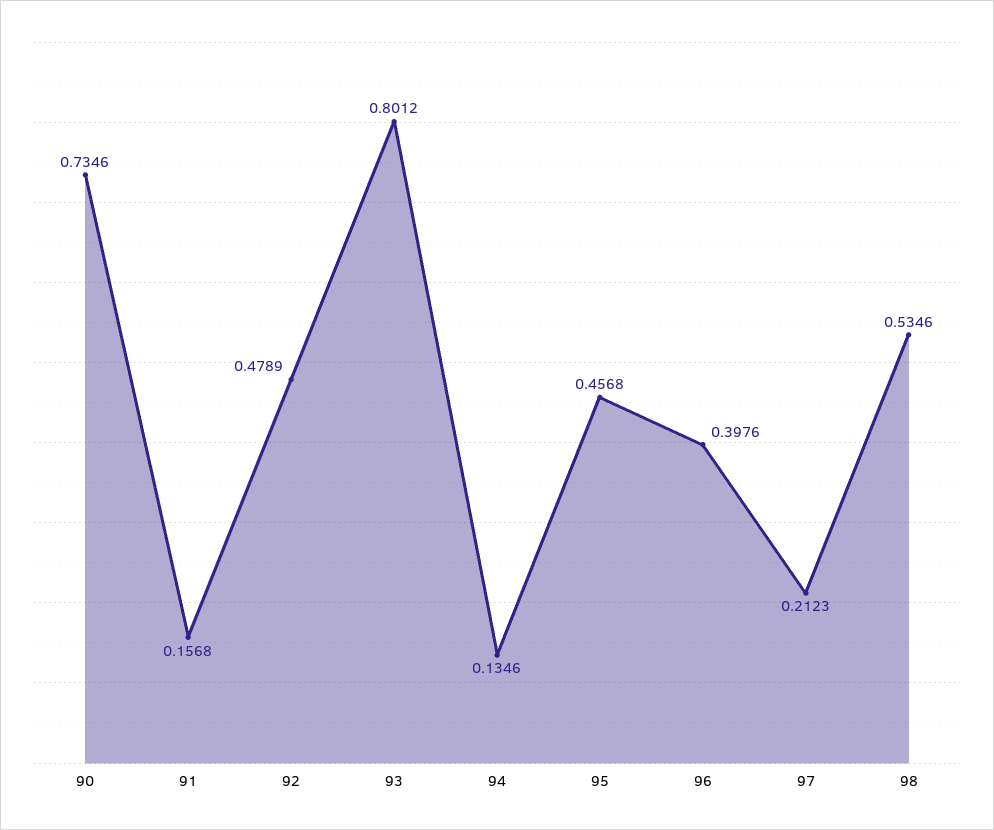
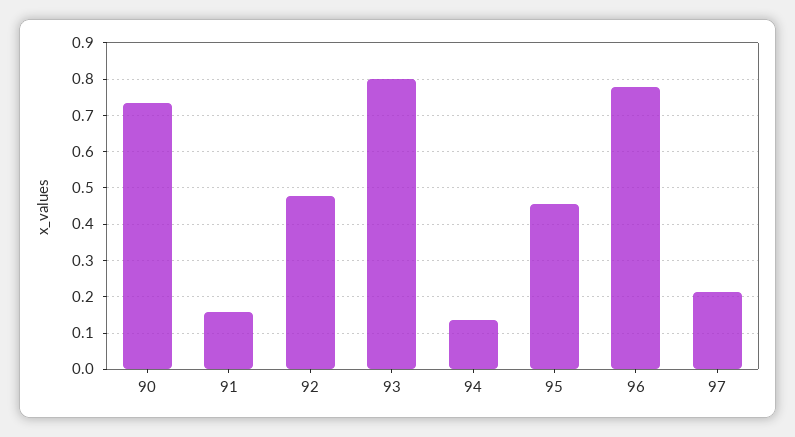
96: 0.3976 -> 0.78
98: 0.5346 -> none

